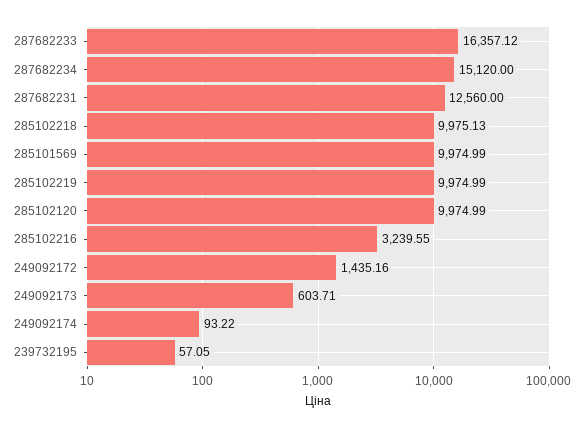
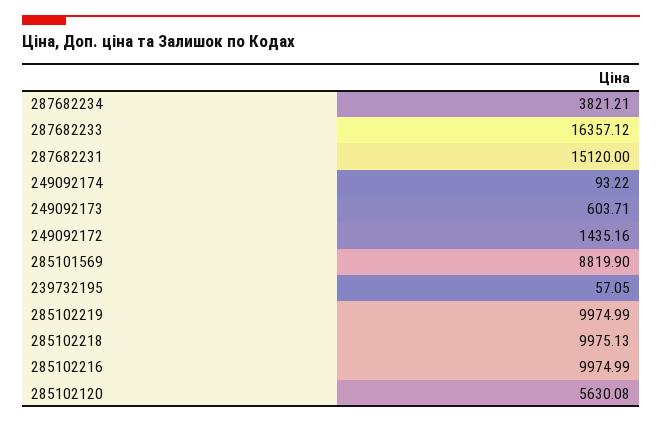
287682234: 15120 -> 3821.21
287682231: 12560 -> 15120
285101569: 9974.99 -> 8819.9
285102120: 9974.99 -> 5630.08
285102216: 3239.55 -> 9974.99

